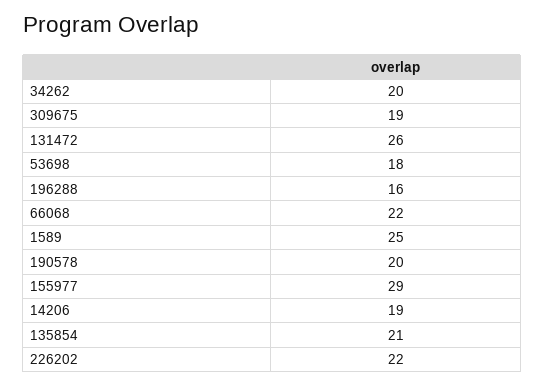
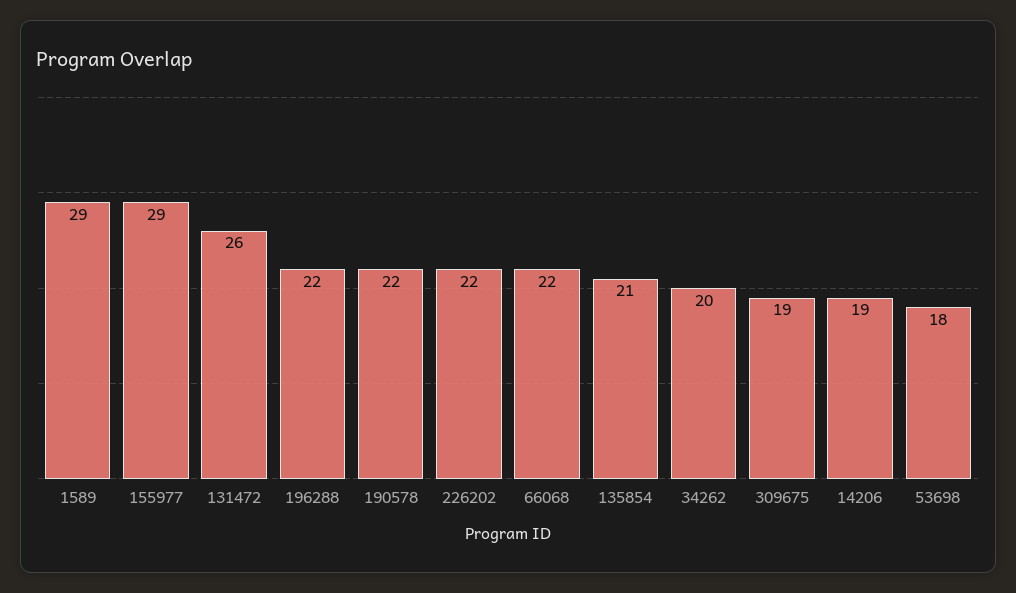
196288: 16 -> 22
1589: 25 -> 29
190578: 20 -> 22

